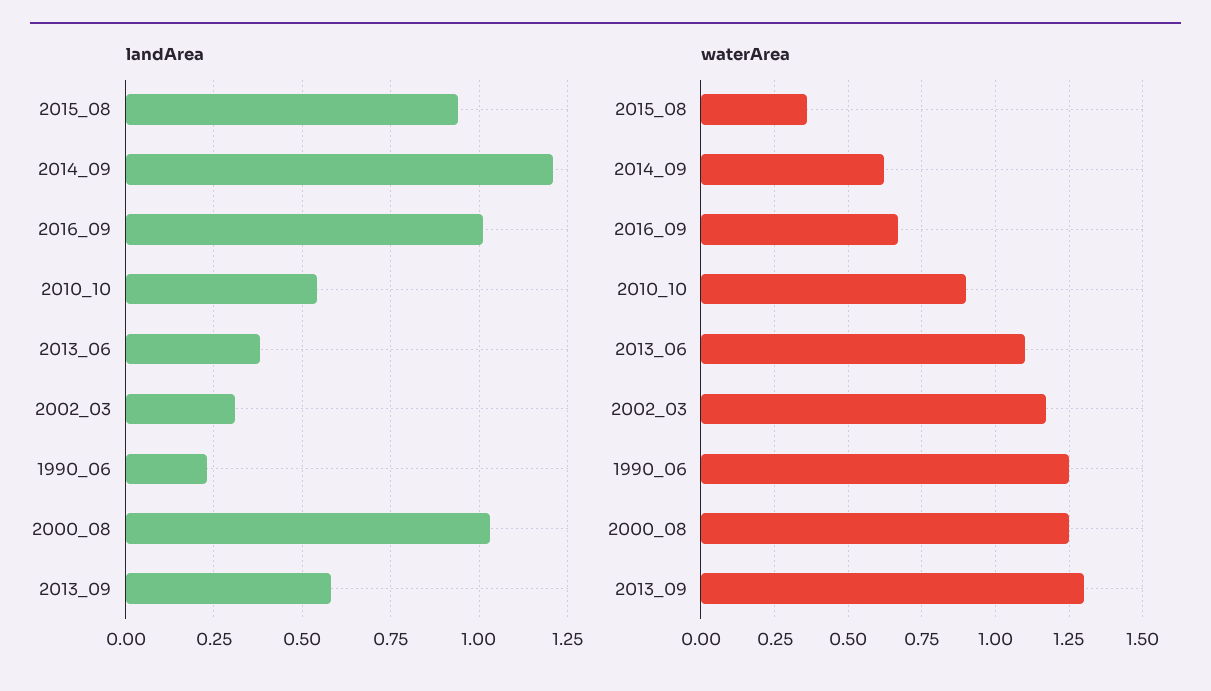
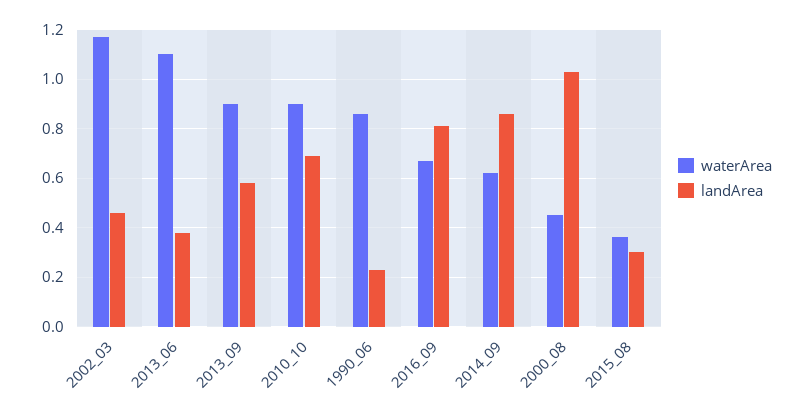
landArea, 2015_08: 0.95 -> 0.3
landArea, 2014_09: 1.2 -> 0.85
landArea, 2016_09: 1 -> 0.8
landArea, 2010_10: 0.55 -> 0.7
landArea, 2002_03: 0.3 -> 0.45
waterArea, 1990_06: 1.25 -> 0.85
waterArea, 2000_08: 1.25 -> 0.45
waterArea, 2013_09: 1.3 -> 0.9

